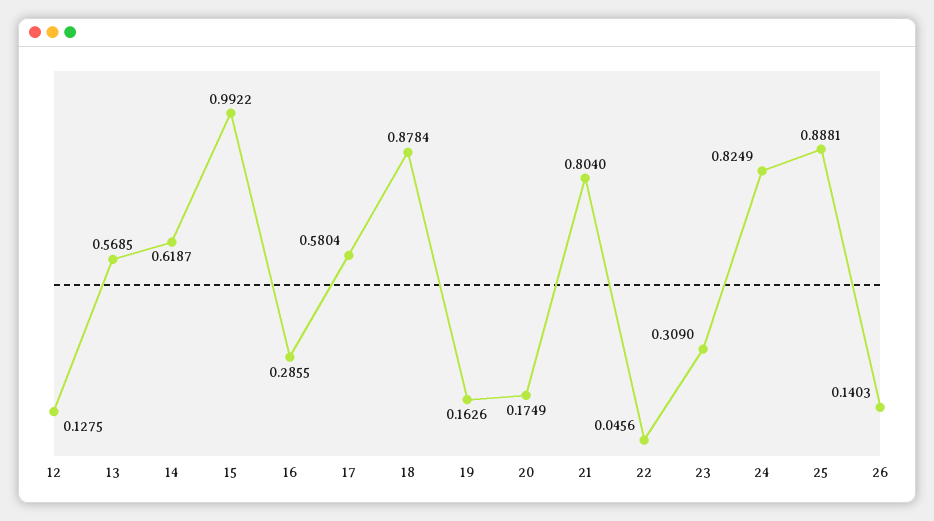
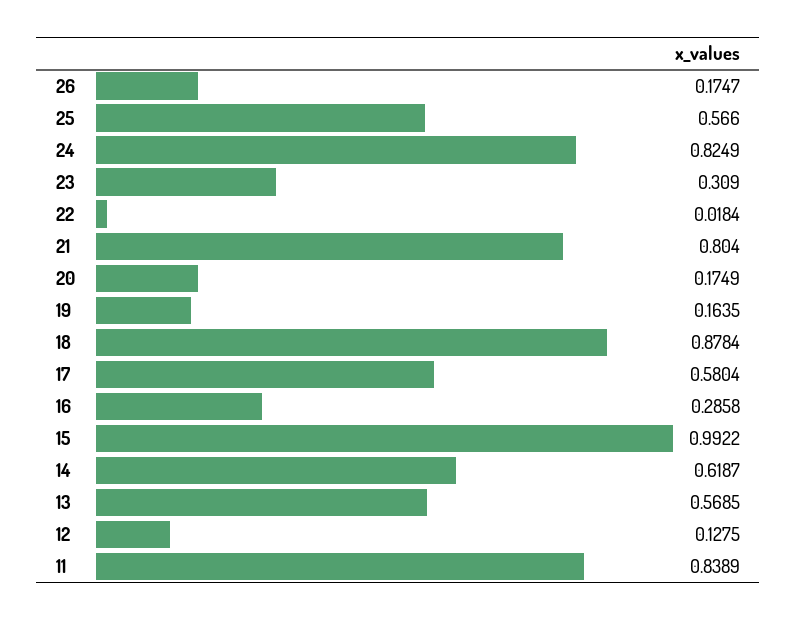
16: 0.2855 -> 0.2858
19: 0.1626 -> 0.1635
22: 0.0456 -> 0.0184
25: 0.8881 -> 0.566
26: 0.1403 -> 0.1747
11: none -> 0.8389

